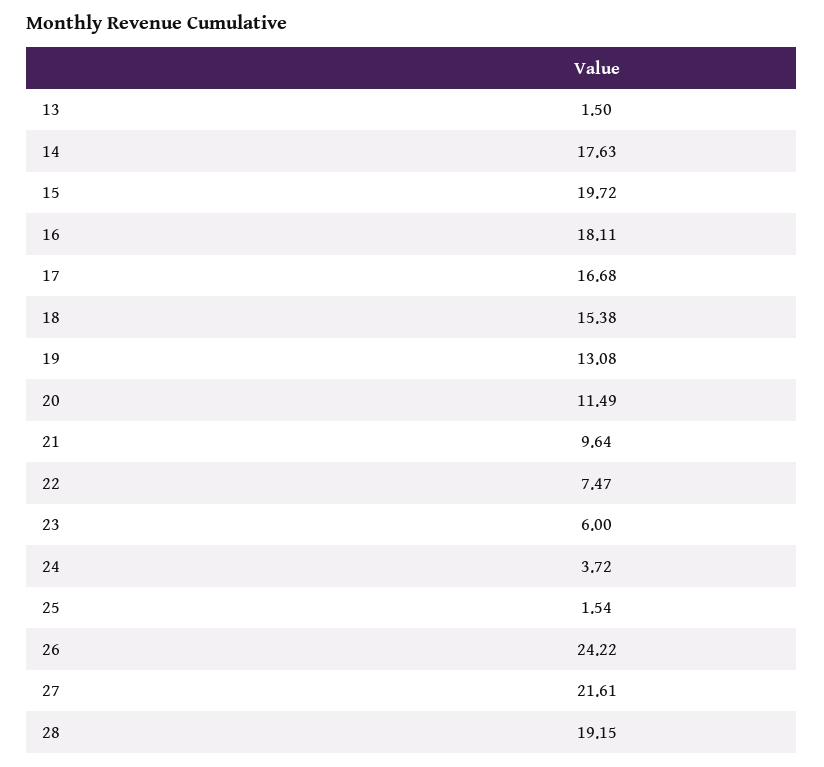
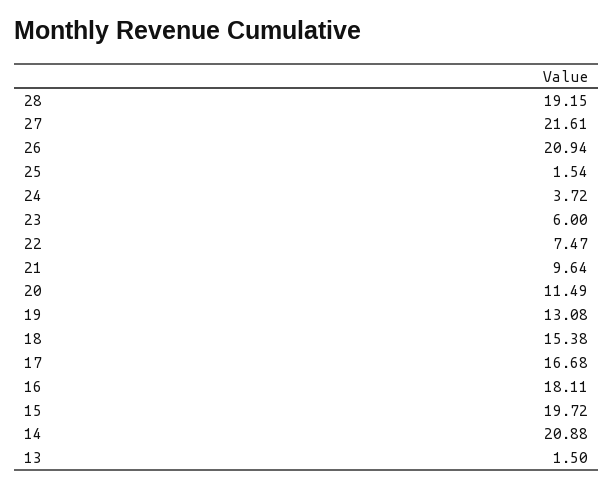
14: 17.63 -> 20.88
26: 24.22 -> 20.94

